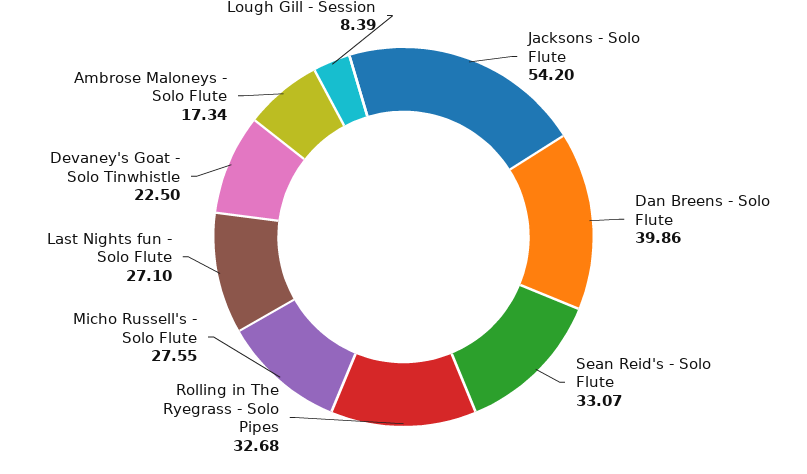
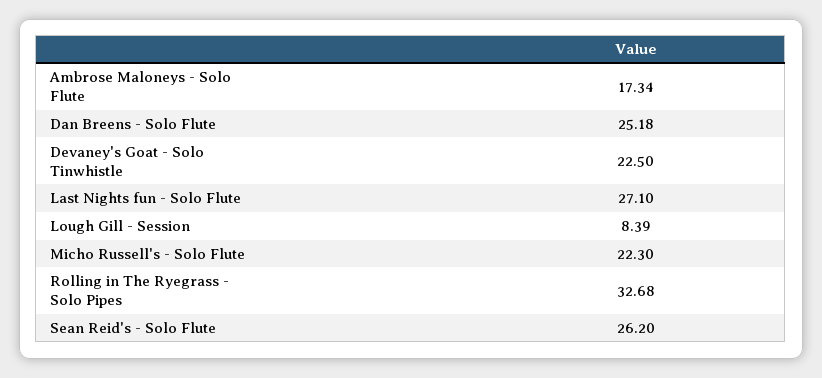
Jacksons - Solo Flute: 54.2 -> none
Dan Breens - Solo Flute: 39.86 -> 25.18
Sean Reid's - Solo Flute: 33.07 -> 26.2
Micho Russell's - Solo Flute: 27.55 -> 22.3

